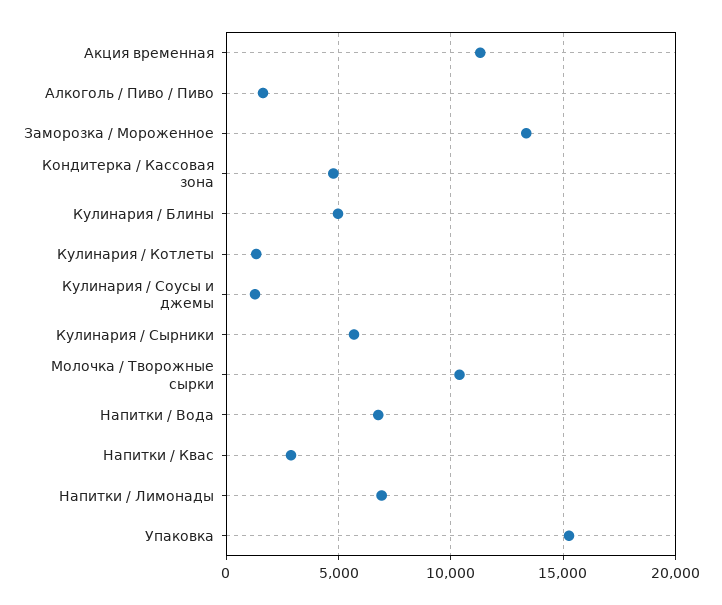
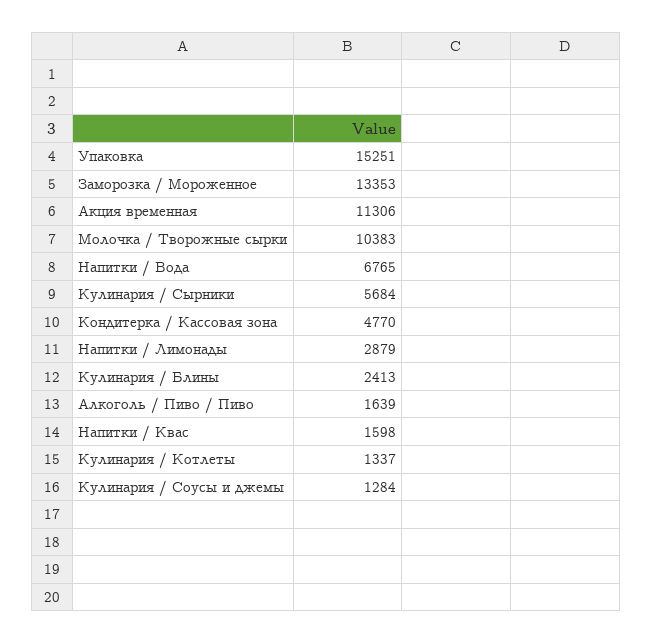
Кулинария / Блины: 5000 -> 2413
Напитки / Квас: 3000 -> 1598
Напитки / Лимонады: 7000 -> 2879

